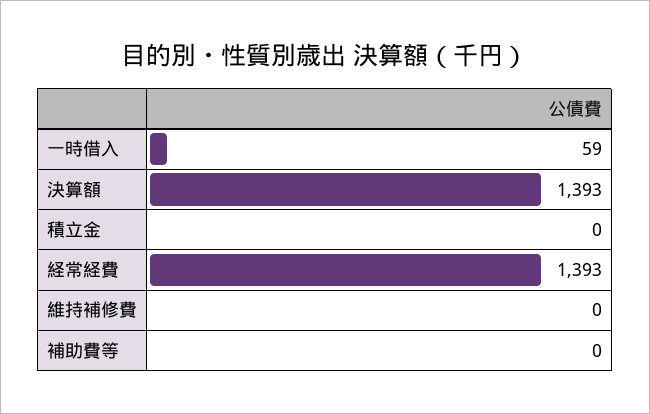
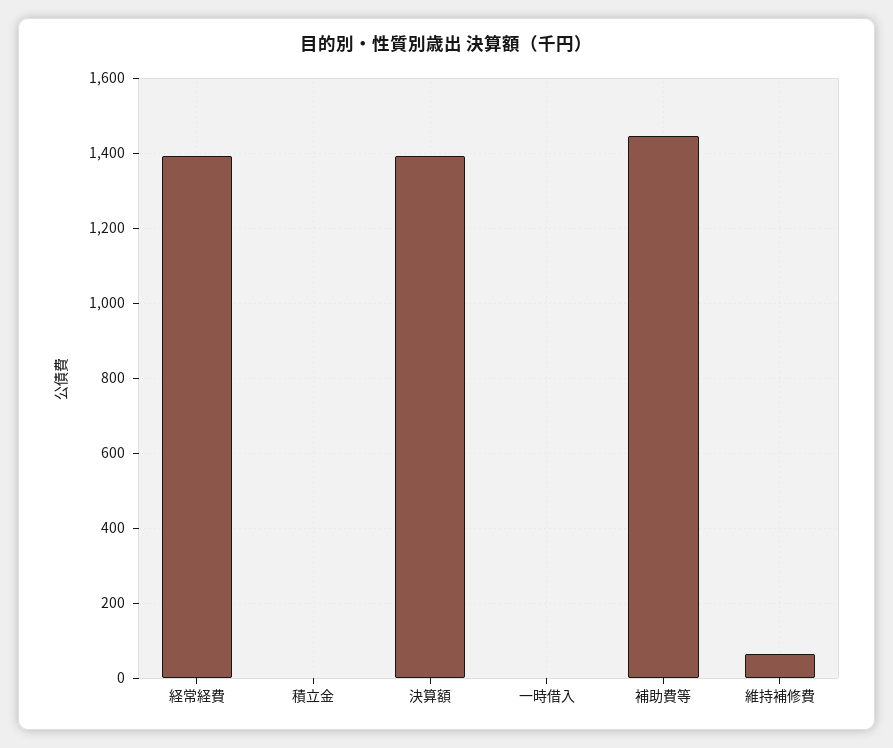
一時借入: 59 -> 0
維持補修費: 0 -> 60
補助費等: 0 -> 1440

